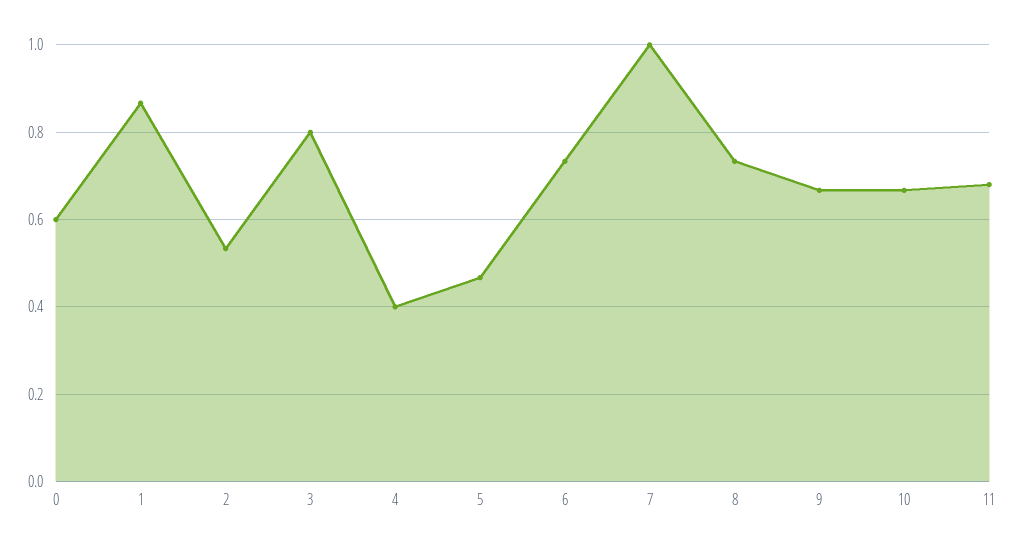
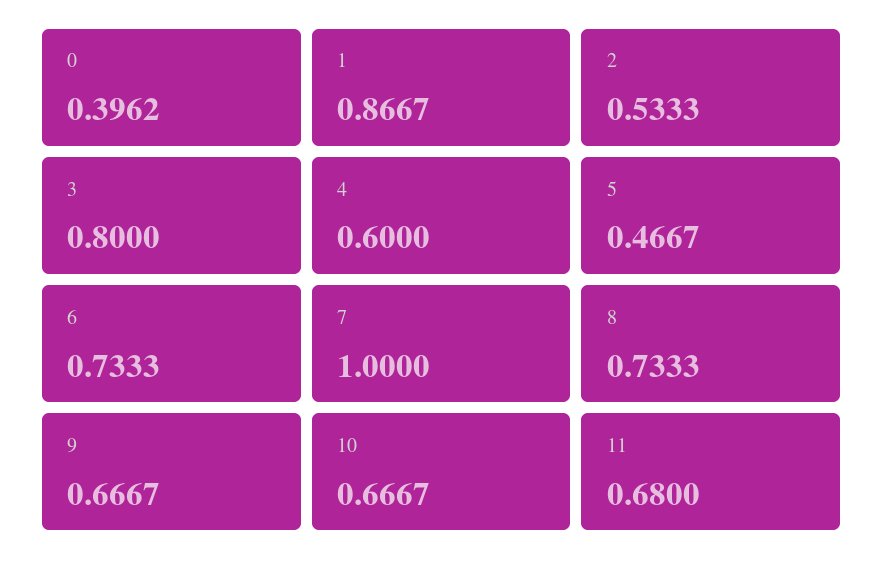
0: 0.6 -> 0.3962
4: 0.4 -> 0.6

